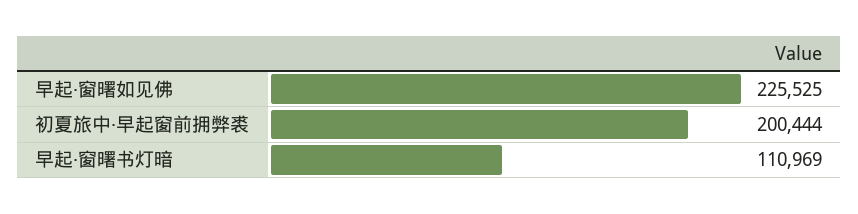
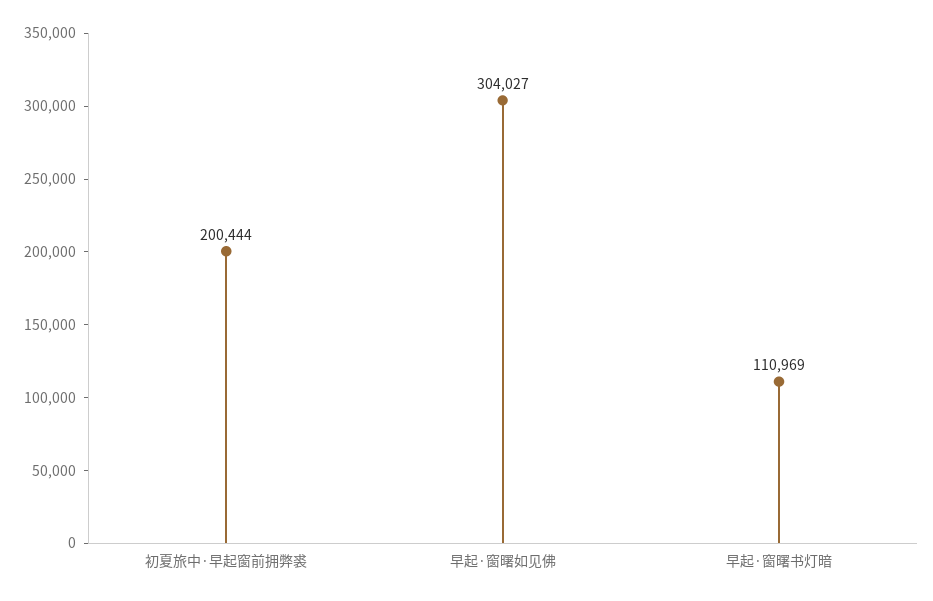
早起·窗曙如见佛: 225525 -> 304027

